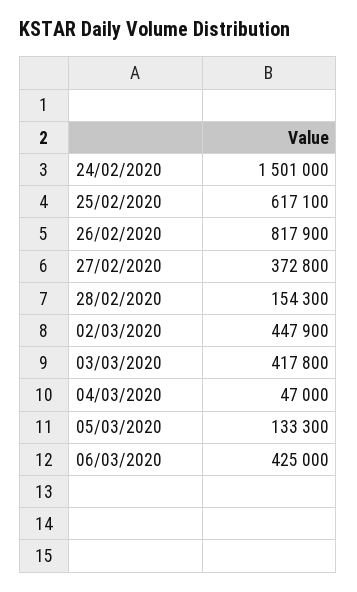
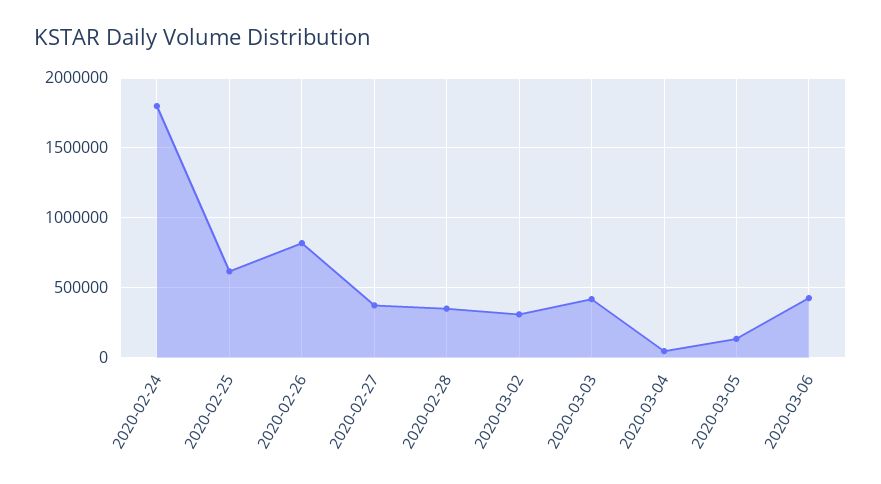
24/02/2020: 1501000 -> 1800000
28/02/2020: 154300 -> 350000
02/03/2020: 447900 -> 300000

